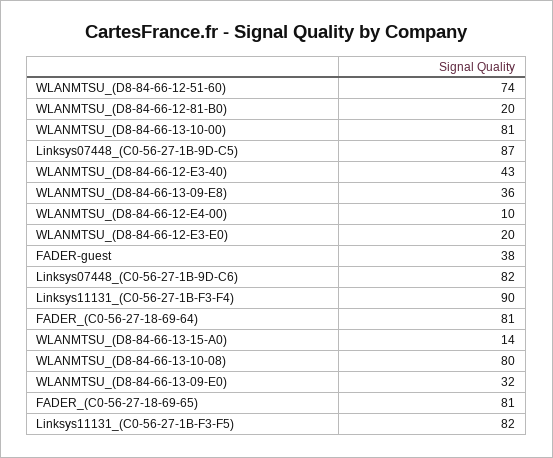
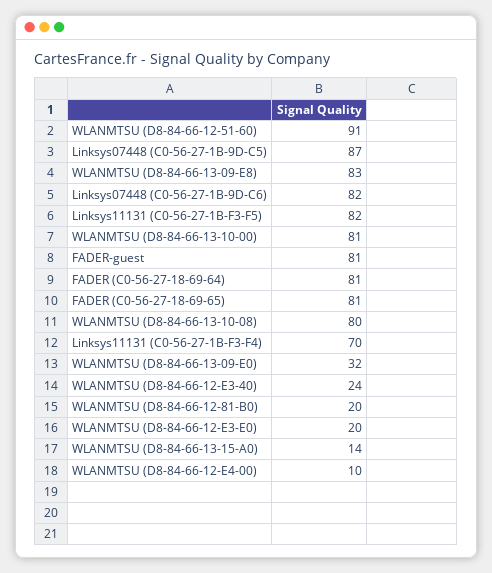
WLANMTSU_(D8-84-66-12-51-60): 74 -> 91
WLANMTSU_(D8-84-66-12-E3-40): 43 -> 24
WLANMTSU_(D8-84-66-13-09-E8): 36 -> 83
FADER-guest: 38 -> 81
Linksys11131_(C0-56-27-1B-F3-F4): 90 -> 70

